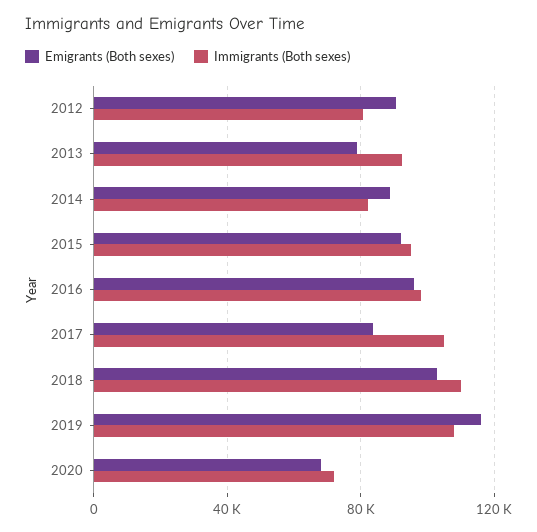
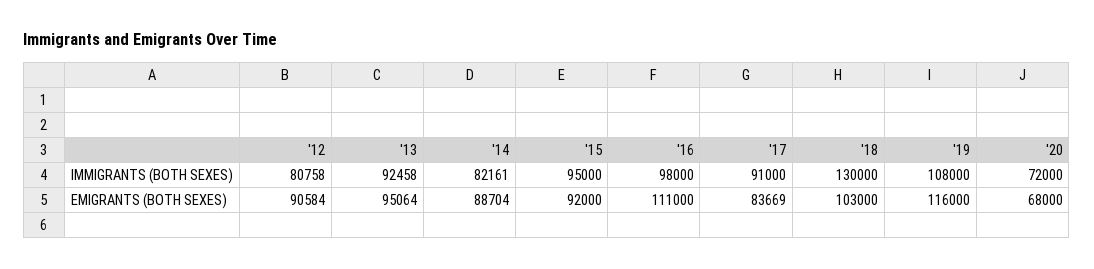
Emigrants (Both sexes), 2013: 80000 -> 95064
Emigrants (Both sexes), 2016: 95000 -> 111000
Immigrants (Both sexes), 2017: 105000 -> 91000
Immigrants (Both sexes), 2018: 110000 -> 130000

